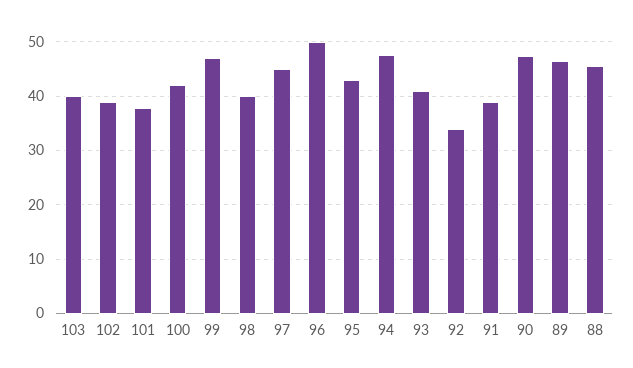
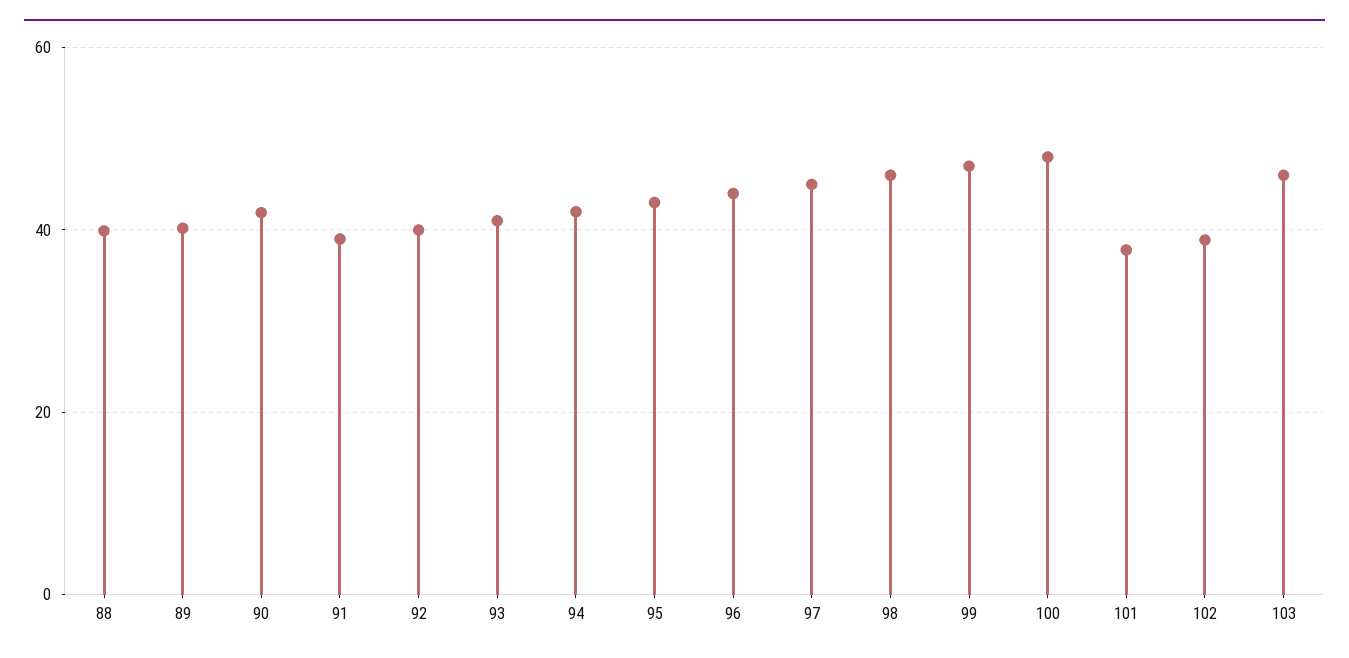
103: 40 -> 46
100: 42 -> 48
98: 40 -> 46
96: 50 -> 44
94: 48 -> 42
92: 34 -> 40
90: 48 -> 42
89: 46 -> 40
88: 46 -> 40

